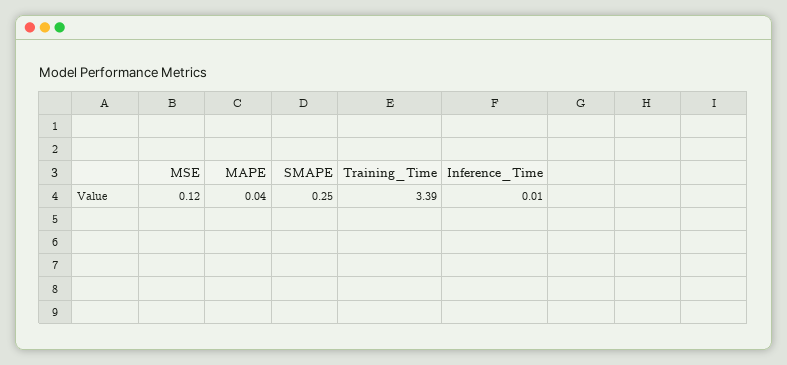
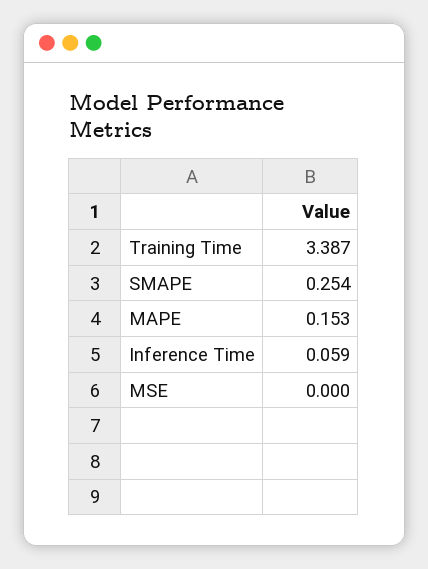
MSE: 0.12 -> 0
MAPE: 0.04 -> 0.153
Inference_Time: 0.01 -> 0.059

